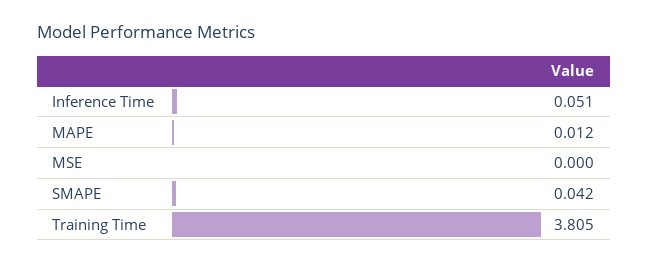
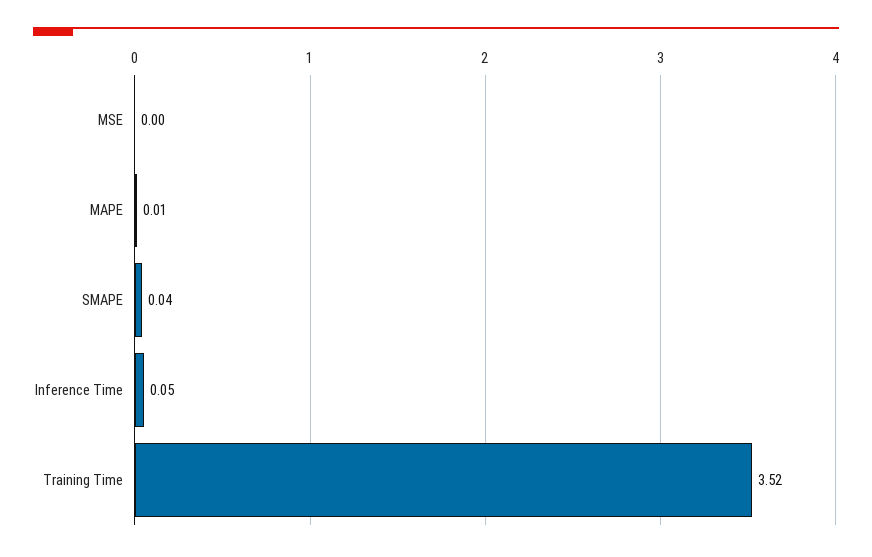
Training Time: 3.805 -> 3.52

